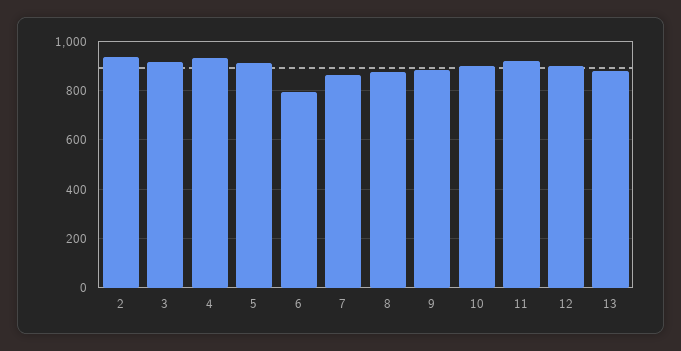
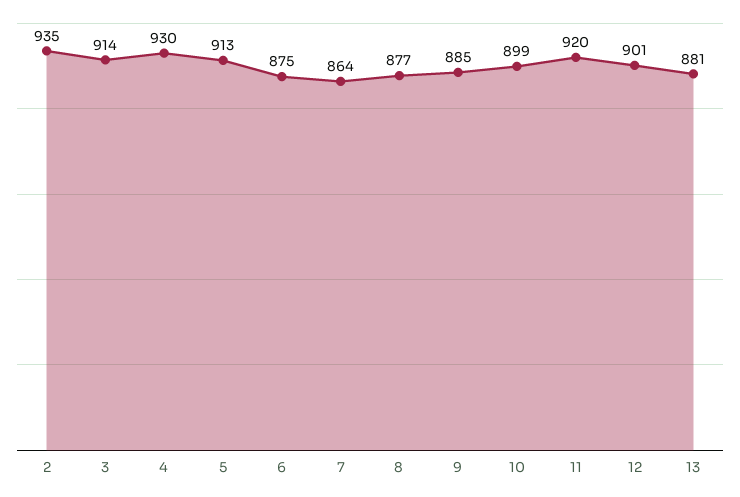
6: 800 -> 875

